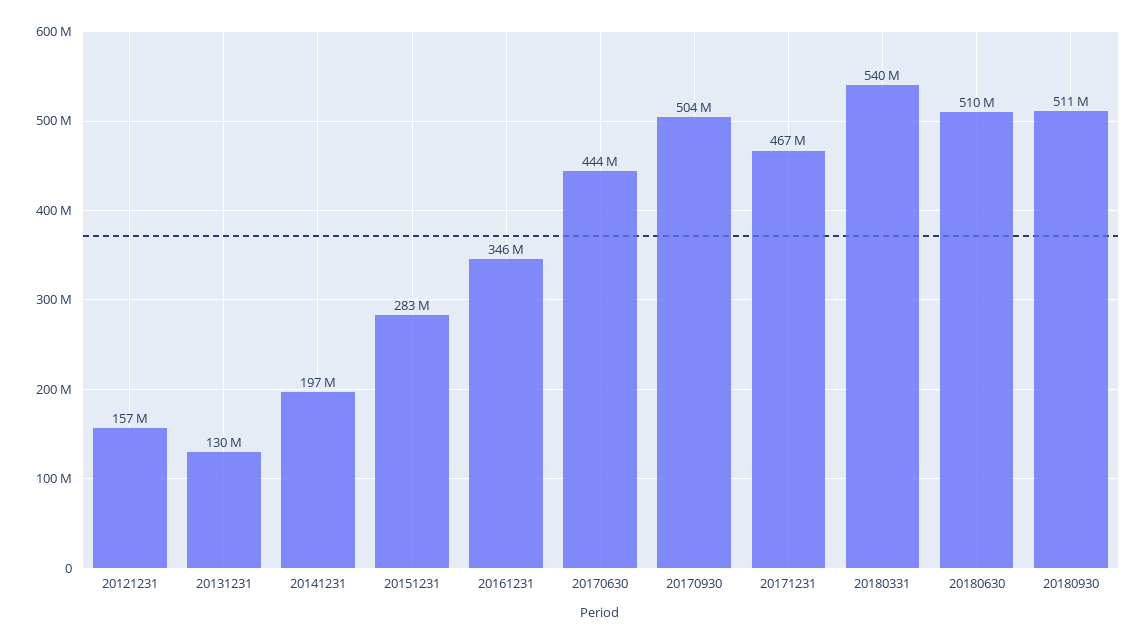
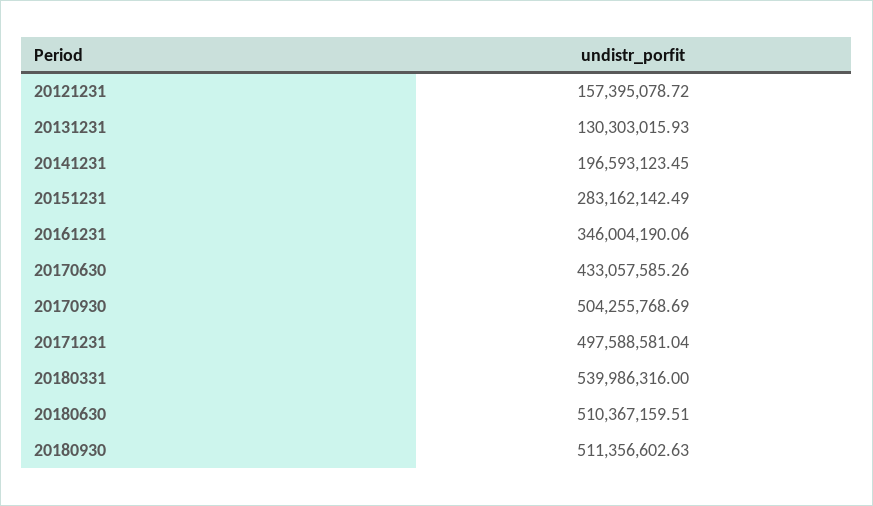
20170630: 444000000 -> 433057585.26
20171231: 467000000 -> 497588581.04

